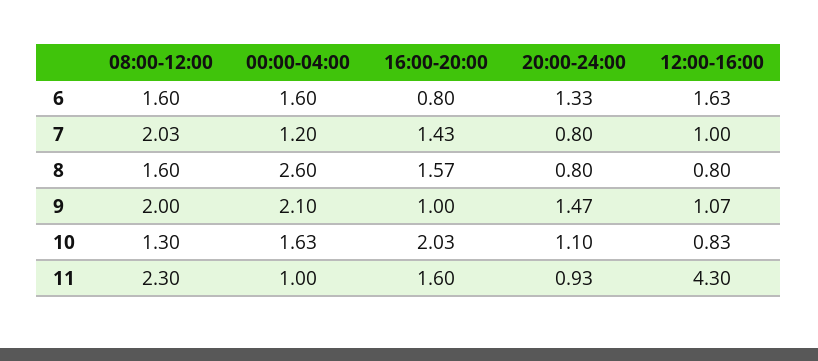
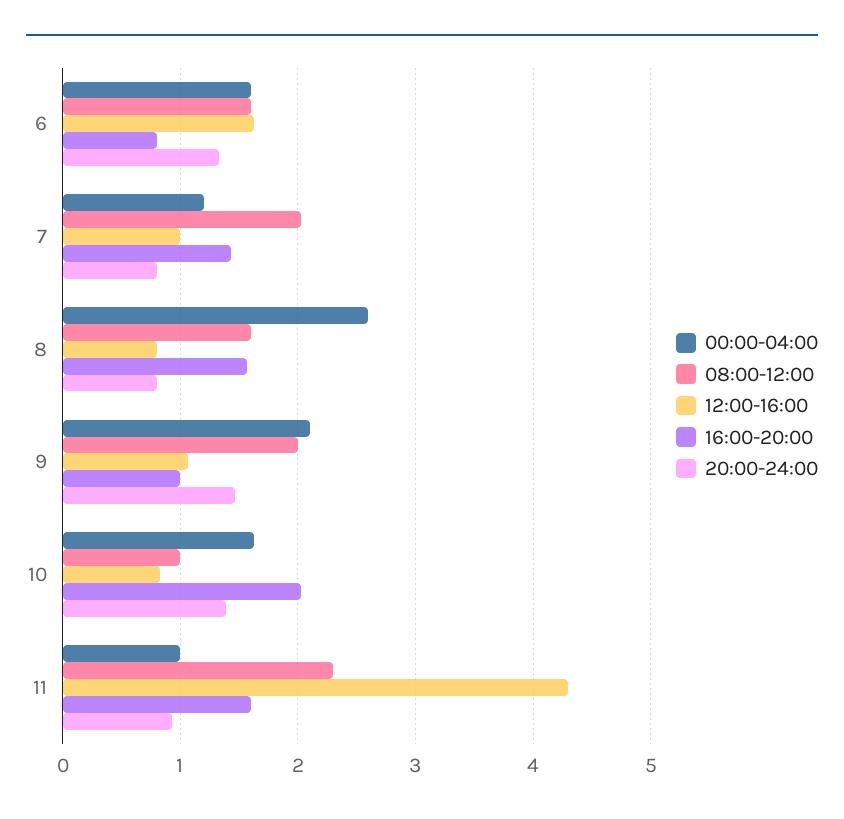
08:00-12:00, 10: 1.3 -> 1
20:00-24:00, 10: 1.1 -> 1.4

